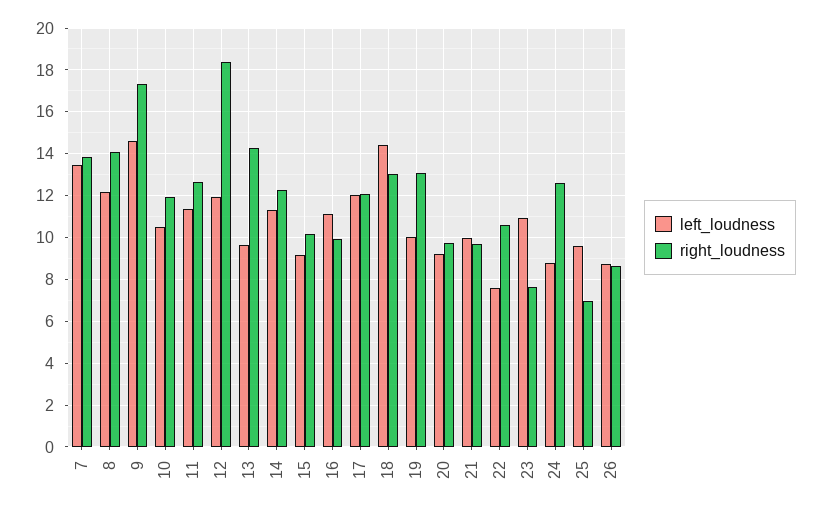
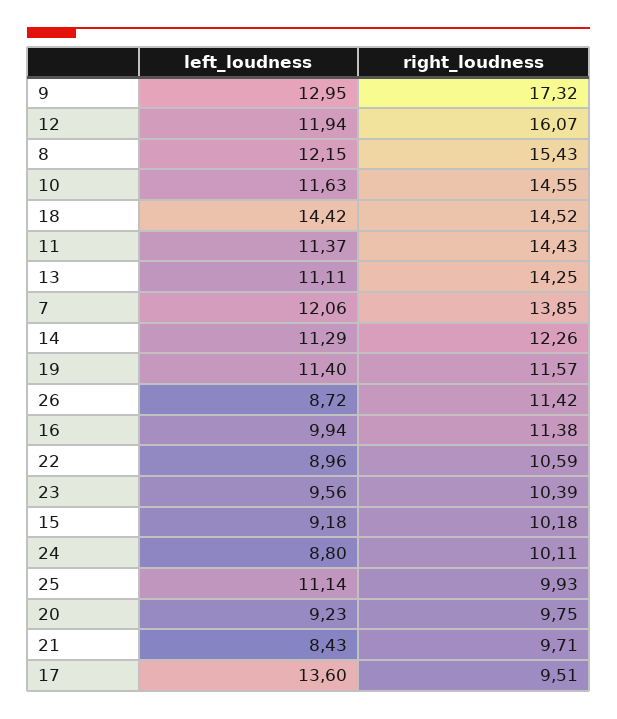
left_loudness, 7: 13.5 -> 12.06
right_loudness, 8: 14 -> 15.43
left_loudness, 9: 14.5 -> 12.95
left_loudness, 10: 10.5 -> 11.63
right_loudness, 10: 12 -> 14.55
right_loudness, 11: 12.5 -> 14.43
right_loudness, 12: 18.5 -> 16.07
left_loudness, 13: 9.5 -> 11.11
left_loudness, 16: 11 -> 9.94
right_loudness, 16: 10 -> 11.38
left_loudness, 17: 12 -> 13.6
right_loudness, 17: 12 -> 9.51
right_loudness, 18: 13 -> 14.52
left_loudness, 19: 10 -> 11.4
right_loudness, 19: 13 -> 11.57
left_loudness, 21: 10 -> 8.43
left_loudness, 22: 7.5 -> 8.96
left_loudness, 23: 11 -> 9.56
right_loudness, 23: 7.5 -> 10.39
right_loudness, 24: 12.5 -> 10.11
left_loudness, 25: 9.5 -> 11.14
right_loudness, 25: 7 -> 9.93
right_loudness, 26: 8.5 -> 11.42

